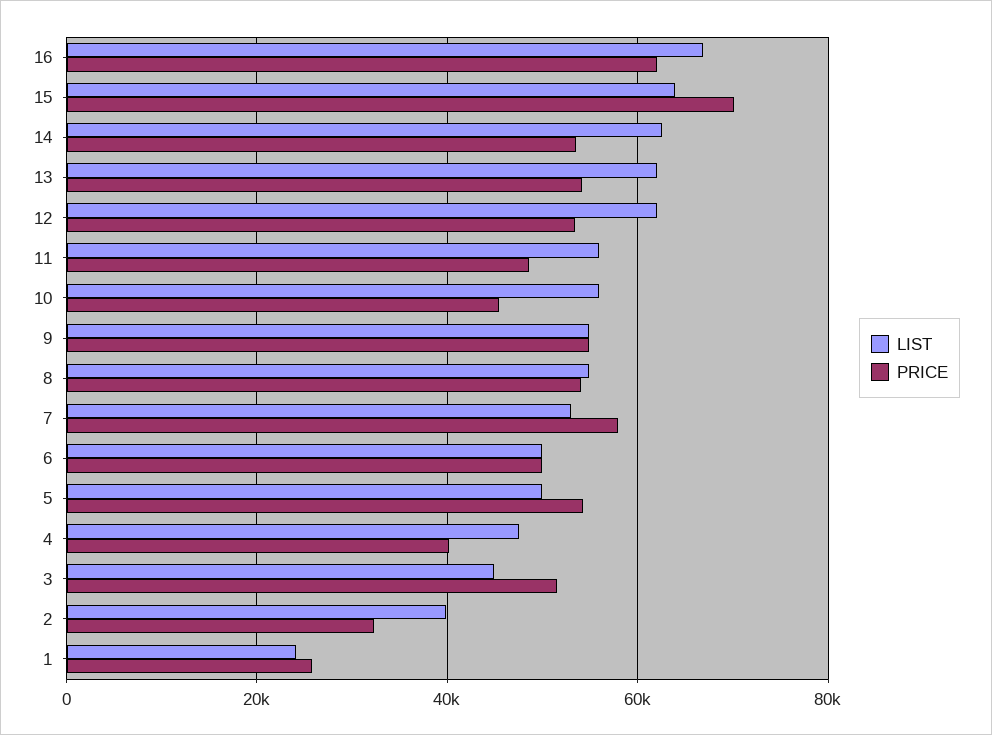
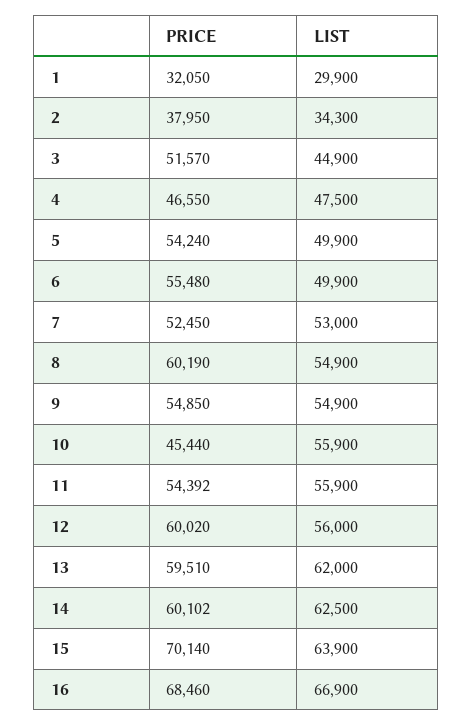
PRICE, 16: 62000 -> 68460
PRICE, 14: 54000 -> 60102
PRICE, 13: 54000 -> 59510
LIST, 12: 62000 -> 56000
PRICE, 12: 54000 -> 60020
PRICE, 11: 48000 -> 54392
PRICE, 8: 54000 -> 60190
PRICE, 7: 58000 -> 52450
PRICE, 6: 50000 -> 55480
PRICE, 4: 40000 -> 46550
LIST, 2: 40000 -> 34300
PRICE, 2: 32000 -> 37950
LIST, 1: 24000 -> 29900
PRICE, 1: 26000 -> 32050

